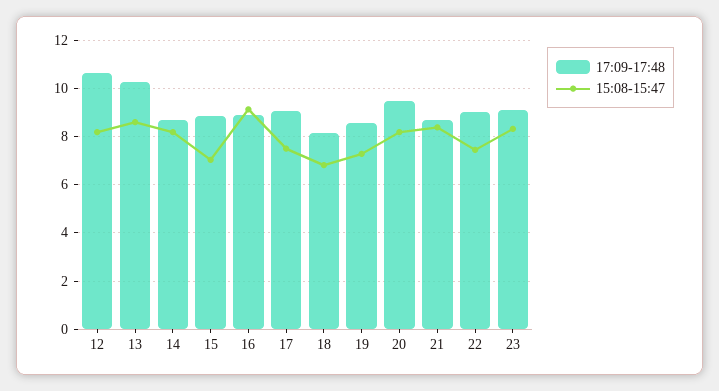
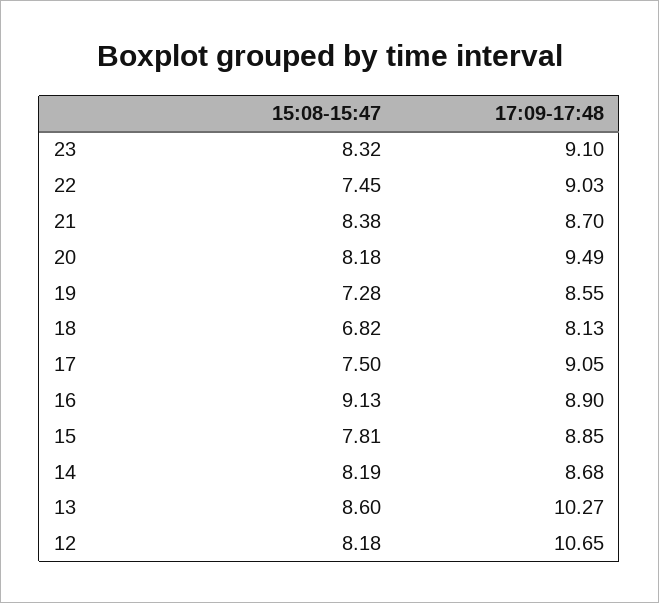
15:08-15:47, 15: 7 -> 7.81

